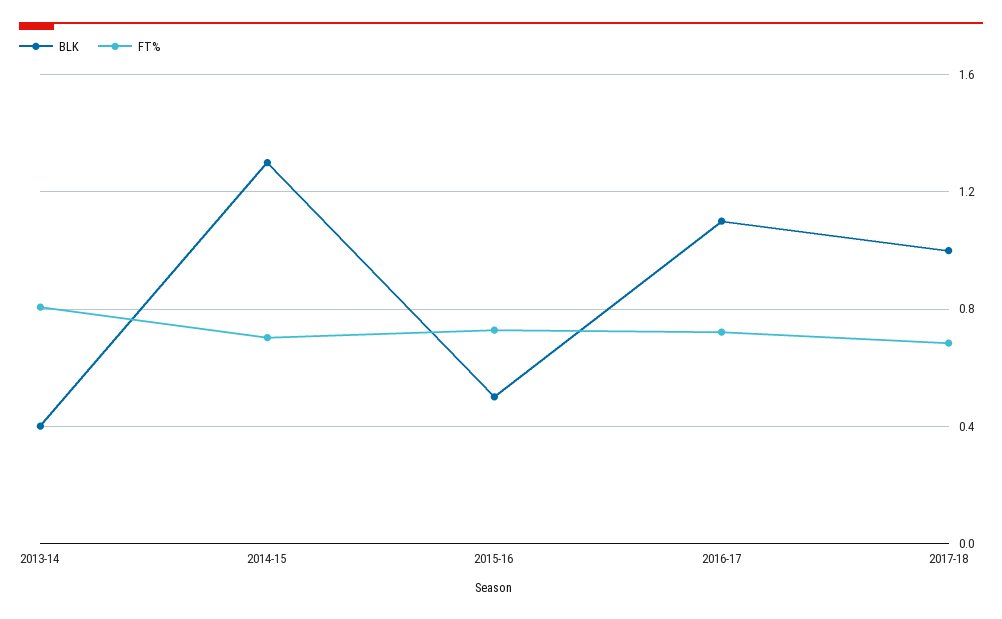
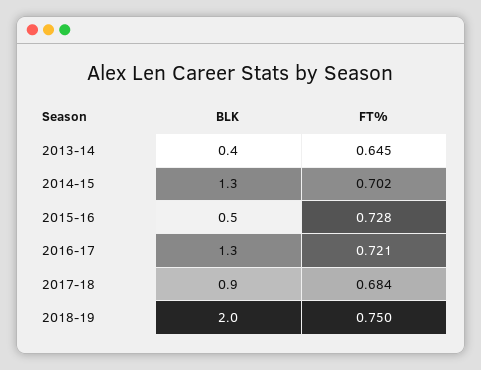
FT%, 2013-14: 0.8 -> 0.645
BLK, 2016-17: 1.1 -> 1.3
BLK, 2017-18: 1 -> 0.9
BLK, 2018-19: none -> 2
FT%, 2018-19: none -> 0.75

